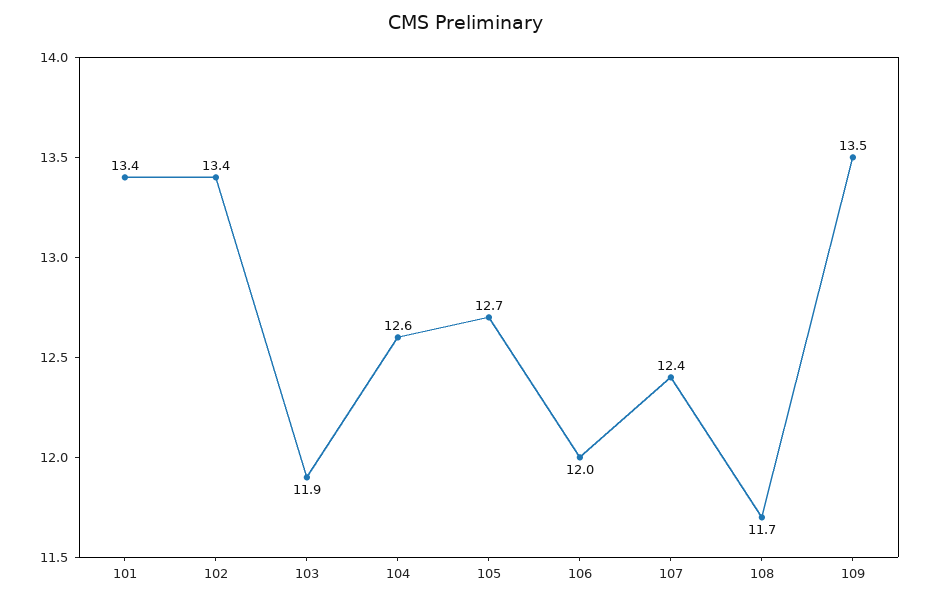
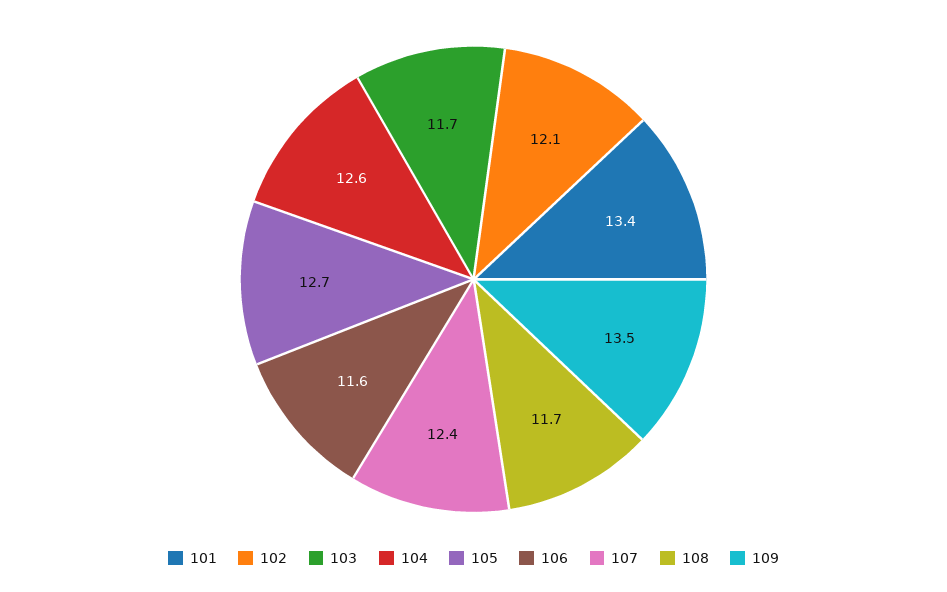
102: 13.4 -> 12.1
103: 11.9 -> 11.7
106: 12 -> 11.6

